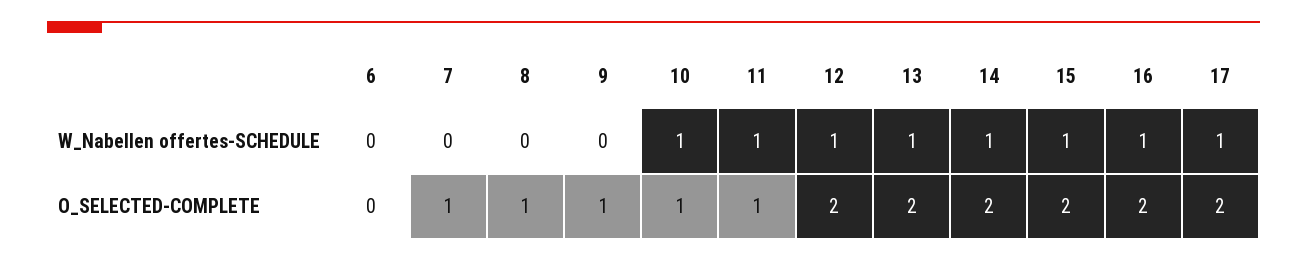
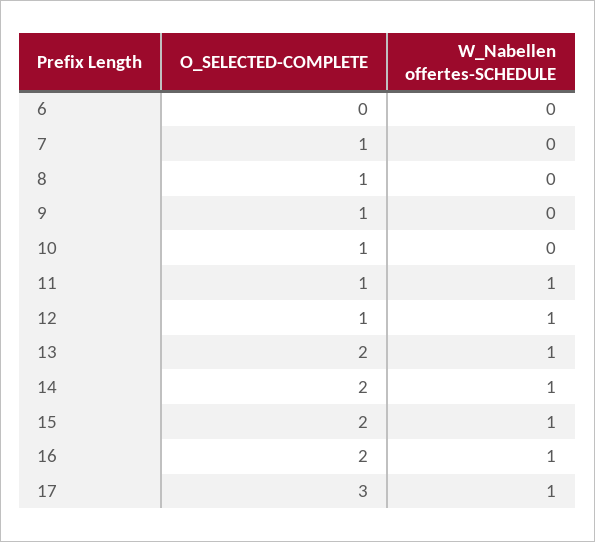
10, W_Nabellen offertes-SCHEDULE: 1 -> 0
12, O_SELECTED-COMPLETE: 2 -> 1
17, O_SELECTED-COMPLETE: 2 -> 3

